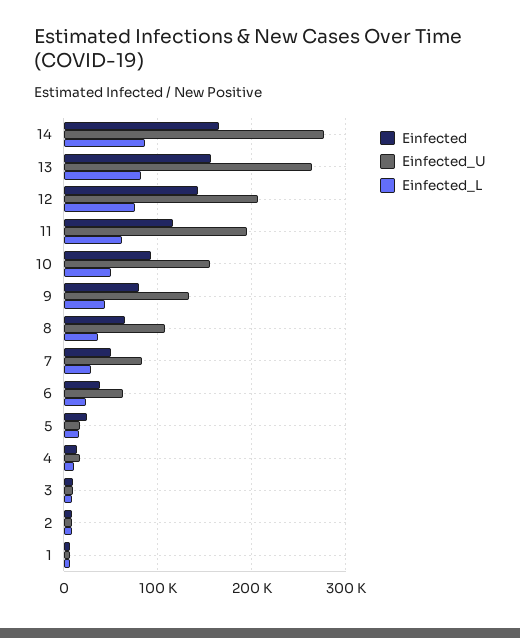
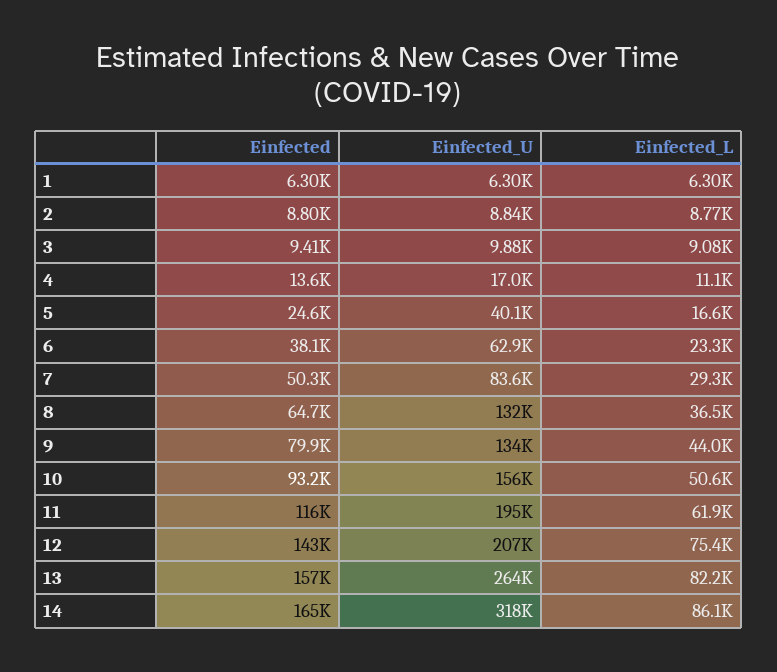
Einfected_U, 14: 280000 -> 318000
Einfected_U, 8: 110000 -> 132000
Einfected_U, 5: 20000 -> 40100

